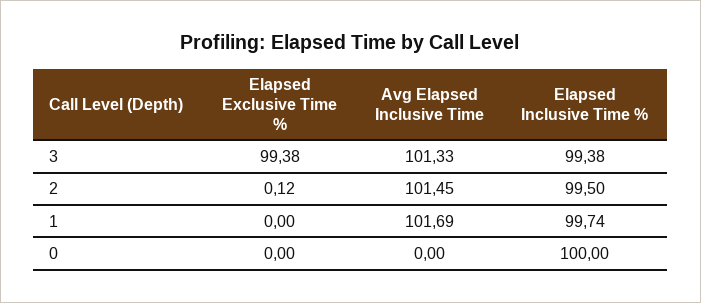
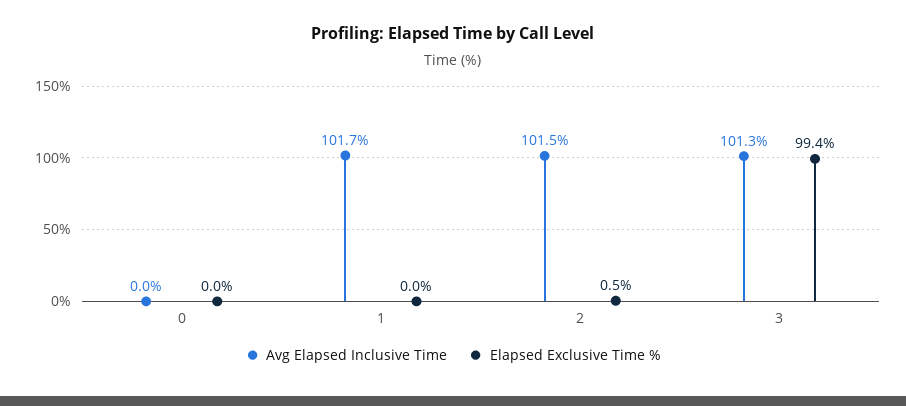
Elapsed Inclusive Time %, 3: 99.38 -> none
Elapsed Exclusive Time %, 2: 0.12 -> 0.5
Elapsed Inclusive Time %, 2: 99.5 -> none
Elapsed Inclusive Time %, 1: 99.74 -> none
Elapsed Inclusive Time %, 0: 100 -> none

